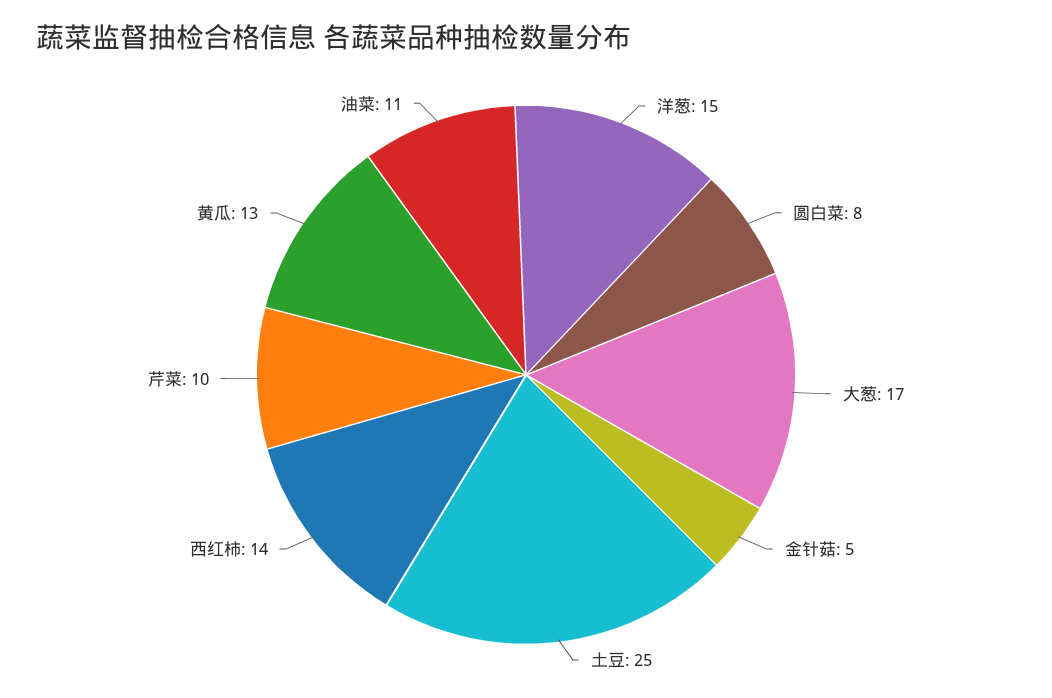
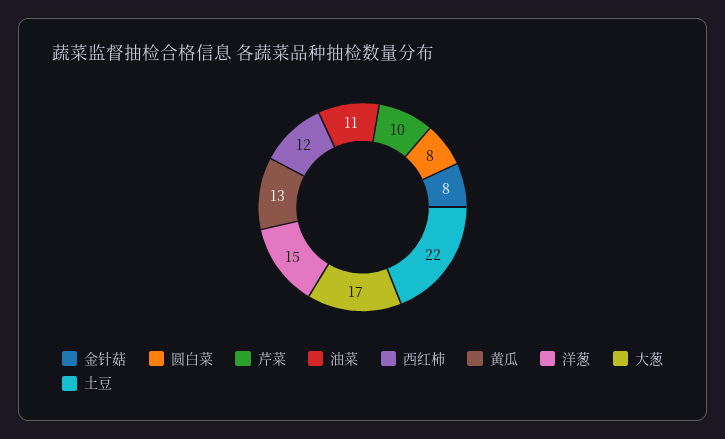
金针菇: 5 -> 8
土豆: 25 -> 22
西红柿: 14 -> 12

